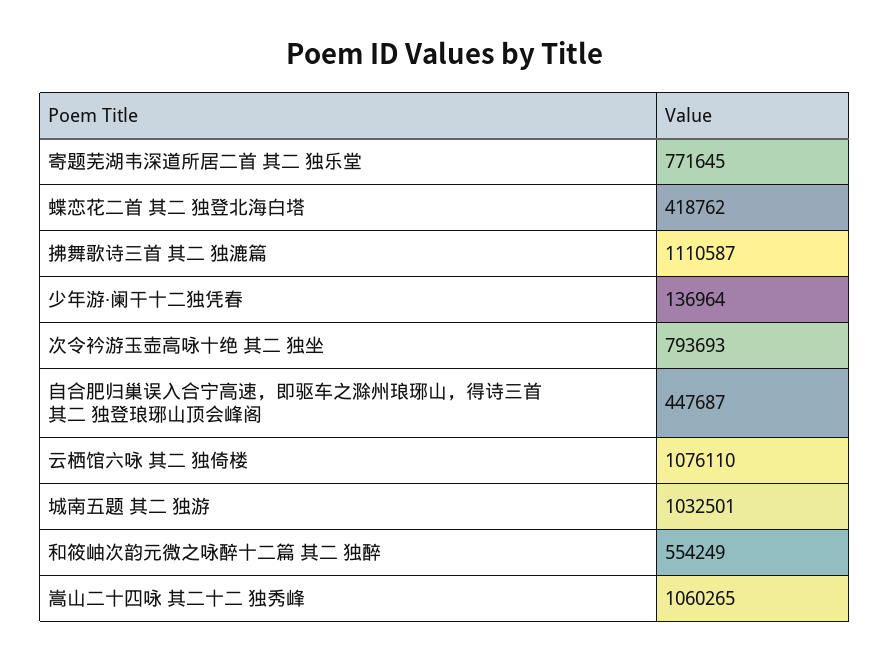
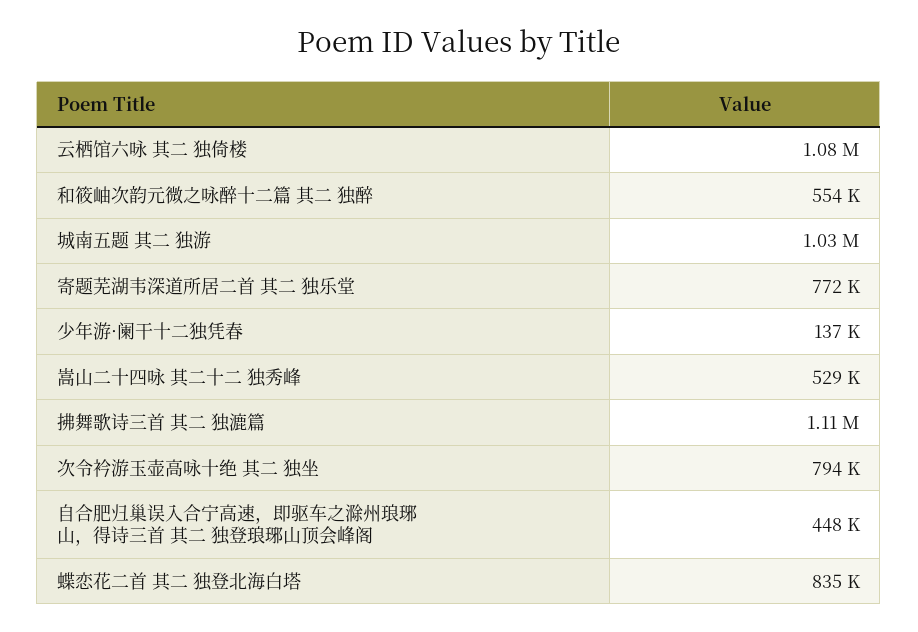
蝶恋花二首 其二 独登北海白塔: 418762 -> 835000
嵩山二十四咏 其二十二 独秀峰: 1060265 -> 529000

